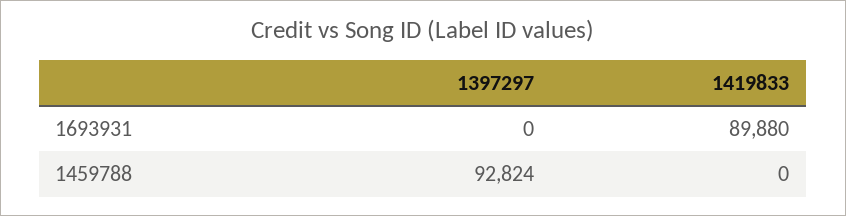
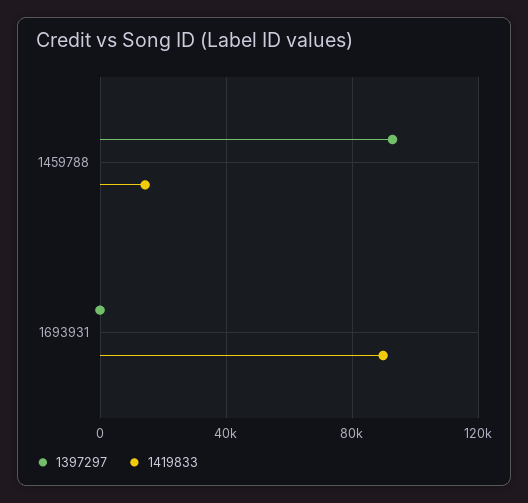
1419833, 1459788: 0 -> 15000

